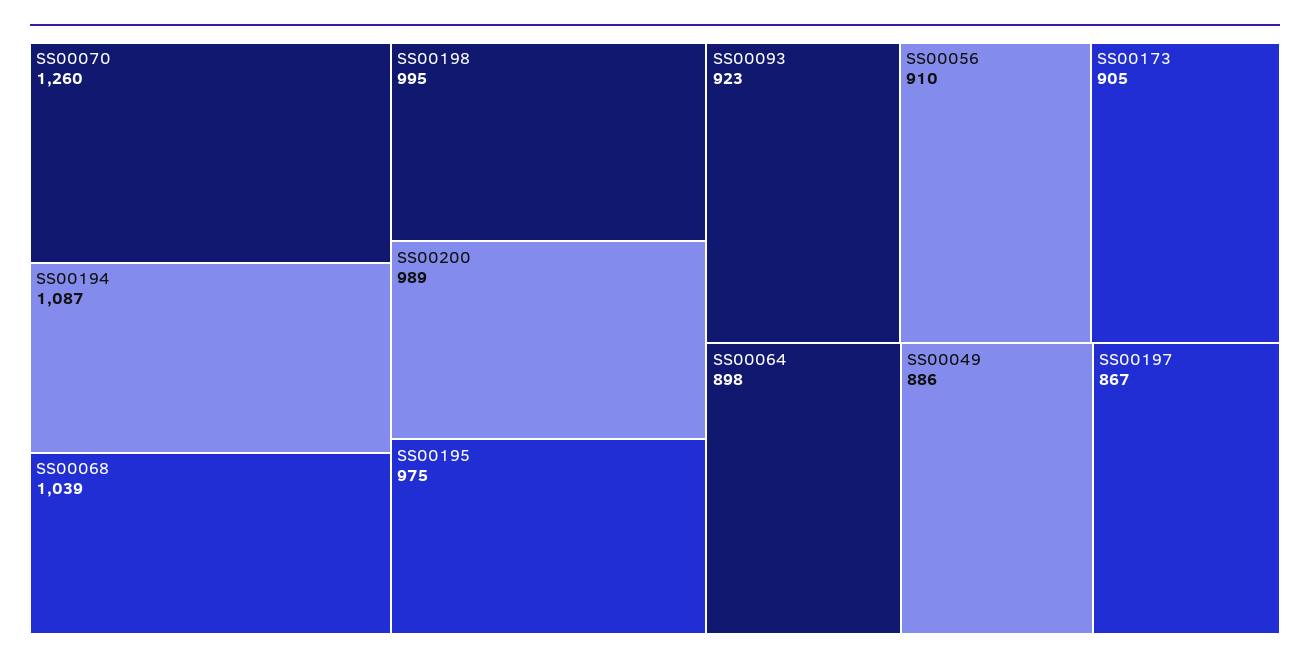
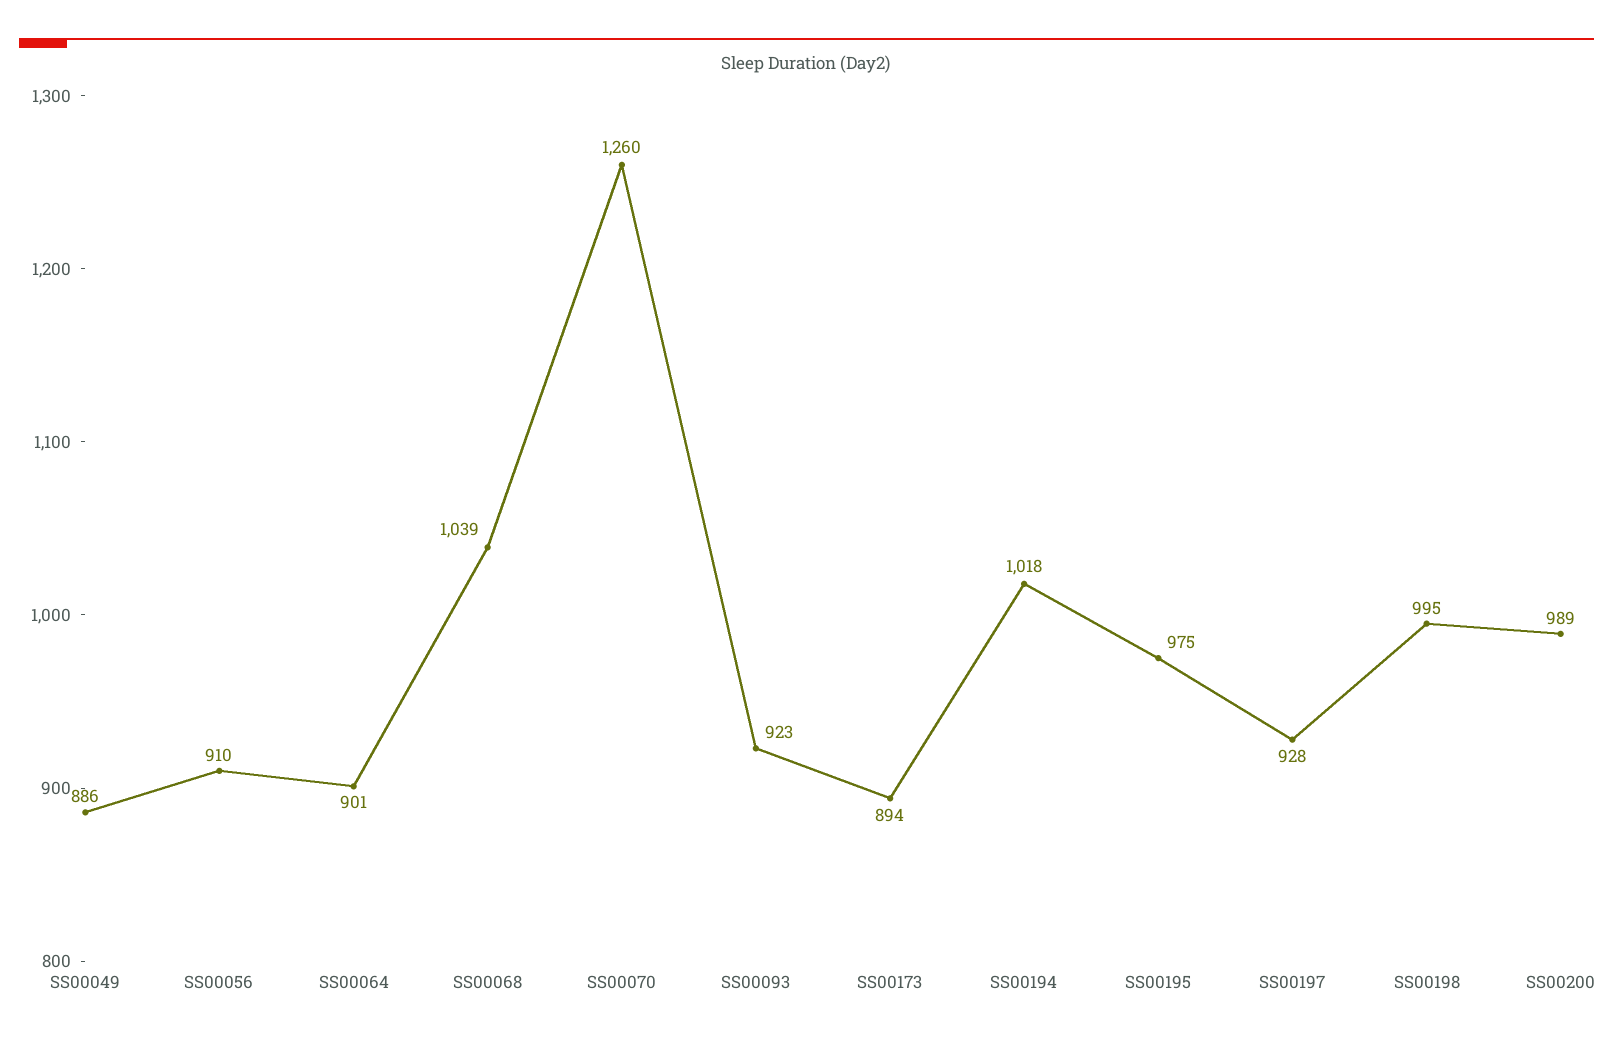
SS00194: 1087 -> 1018
SS00173: 905 -> 894
SS00064: 898 -> 901
SS00197: 867 -> 928

